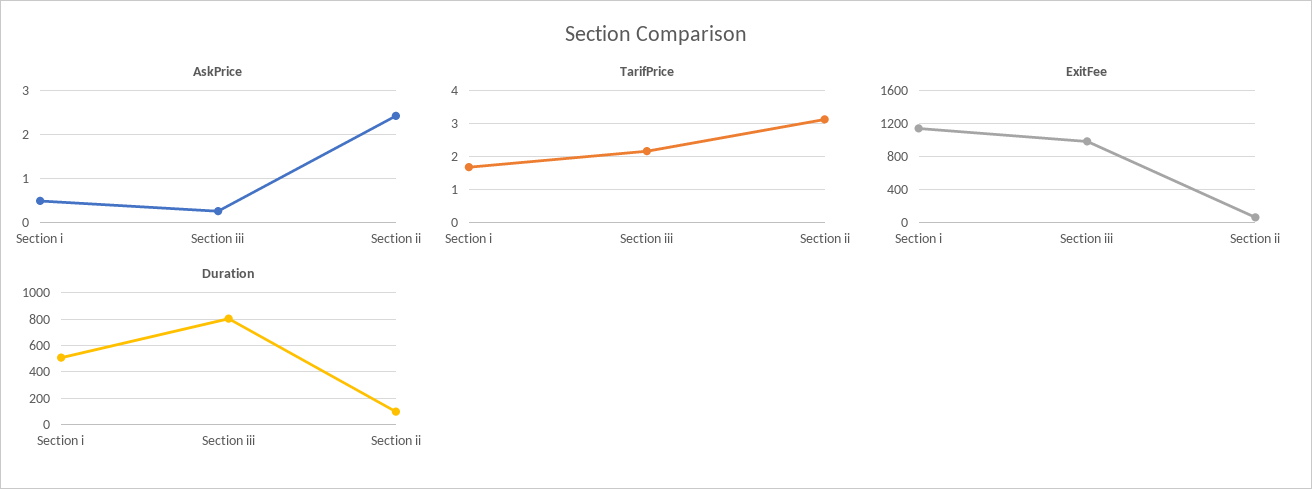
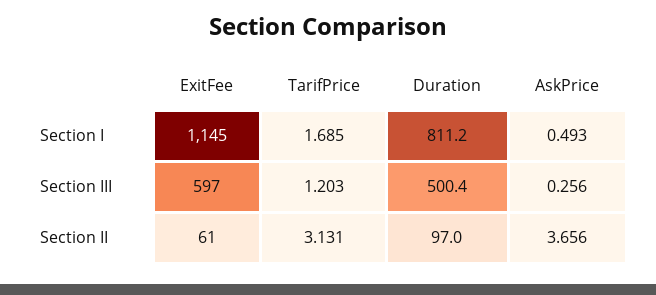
AskPrice, Section ii: 2.4 -> 3.656
TarifPrice, Section iii: 2.2 -> 1.203
ExitFee, Section iii: 1000 -> 597
Duration, Section i: 500 -> 811.2
Duration, Section iii: 800 -> 500.4

